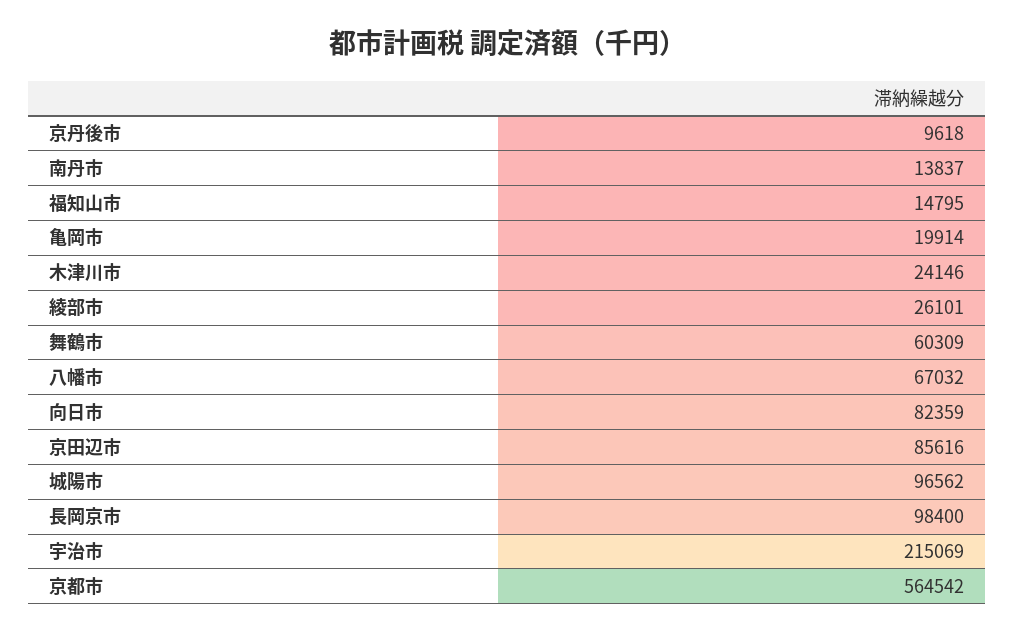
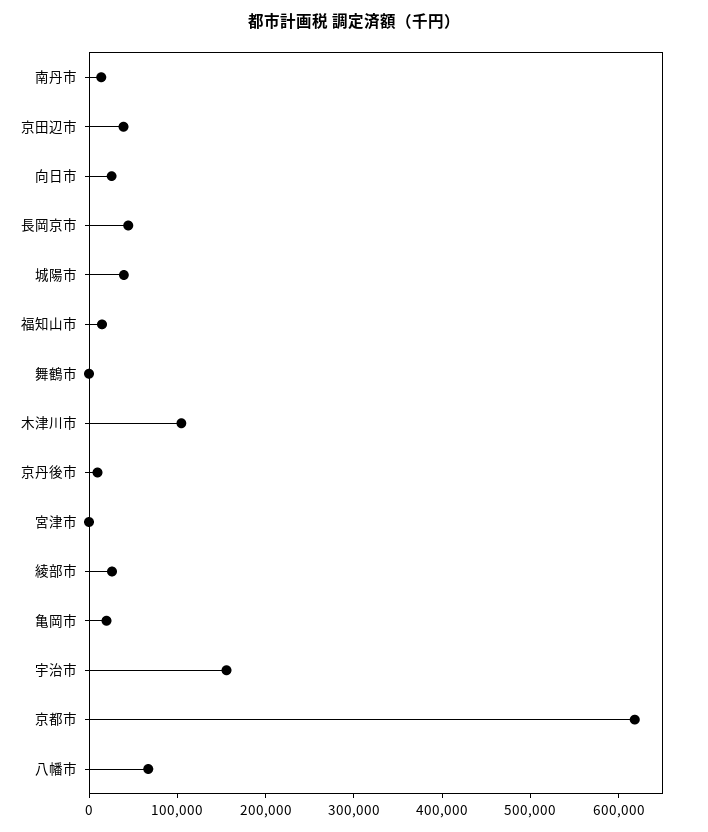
木津川市: 24146 -> 100000
舞鶴市: 60309 -> 0
向日市: 82359 -> 20000
京田辺市: 85616 -> 40000
城陽市: 96562 -> 40000
長岡京市: 98400 -> 40000
宇治市: 215069 -> 160000
京都市: 564542 -> 620000
宮津市: none -> 0

